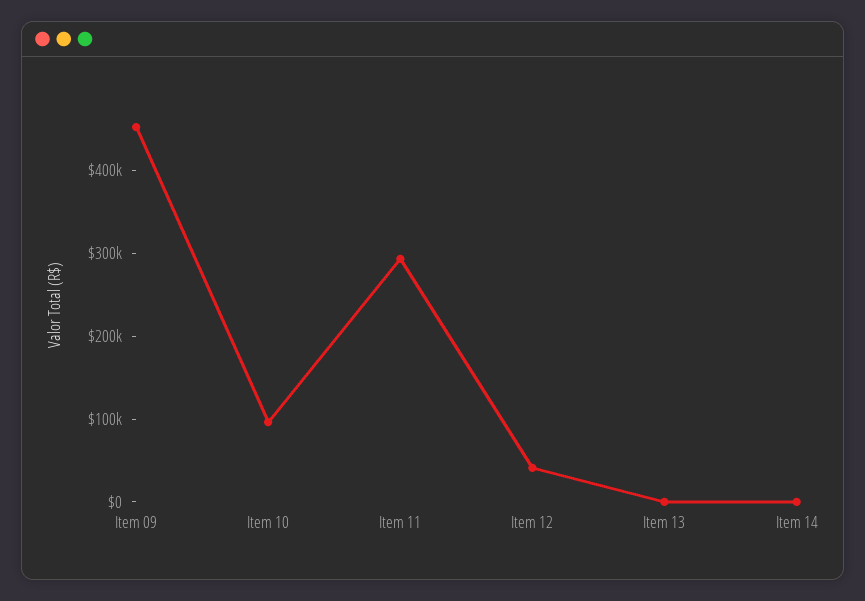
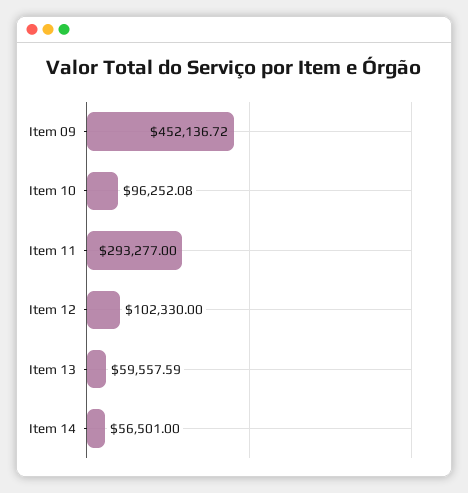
Item 12: 40000 -> 102330
Item 13: 0 -> 59557.59
Item 14: 0 -> 56501

